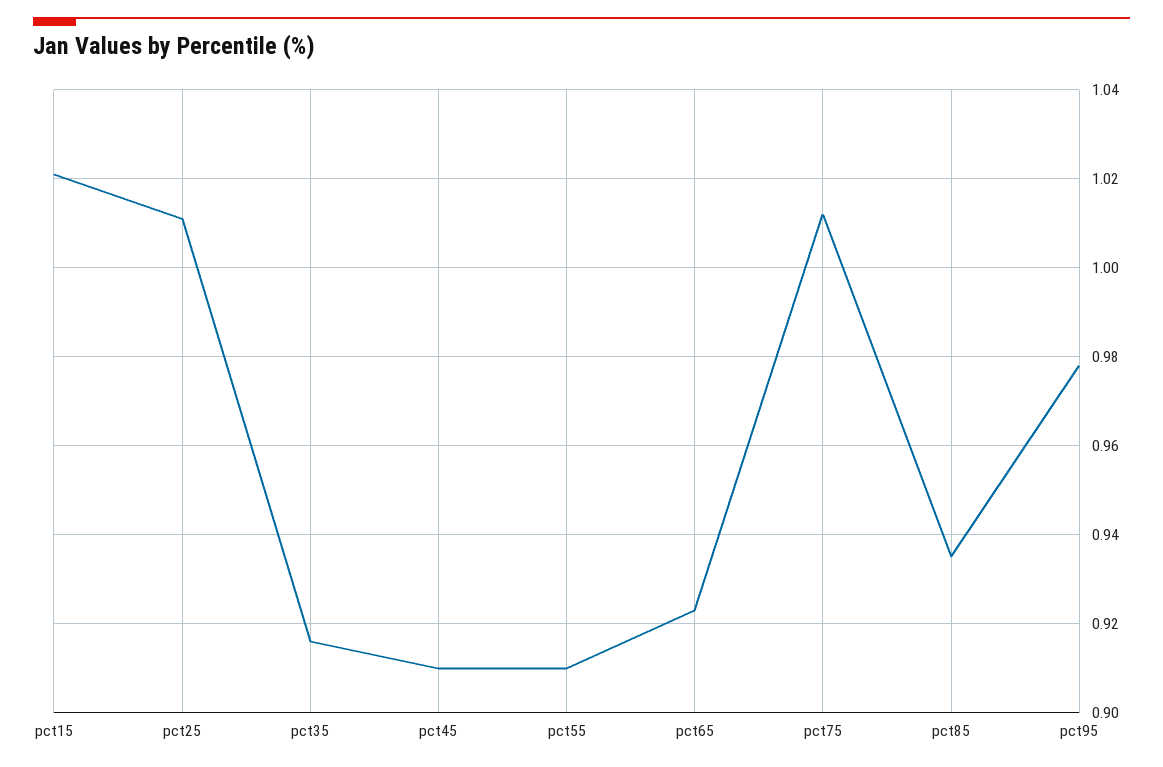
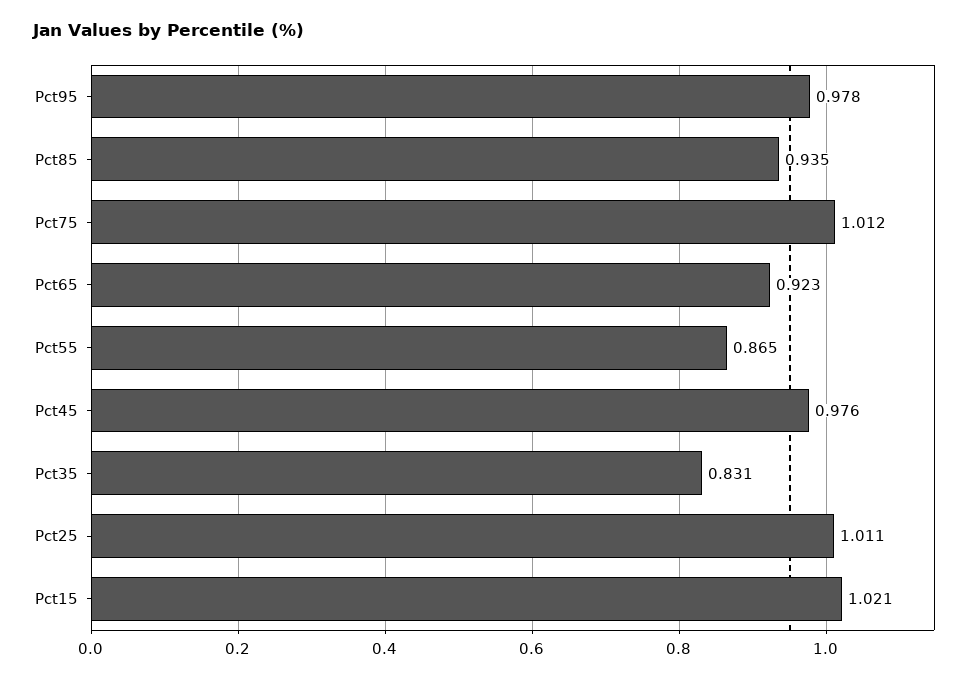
pct35: 0.915 -> 0.831
pct45: 0.91 -> 0.976
pct55: 0.91 -> 0.865

